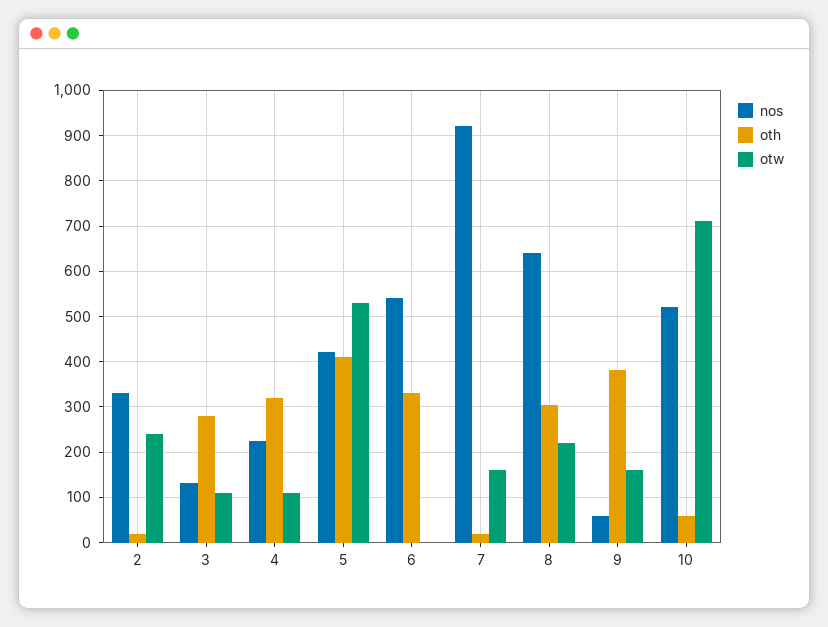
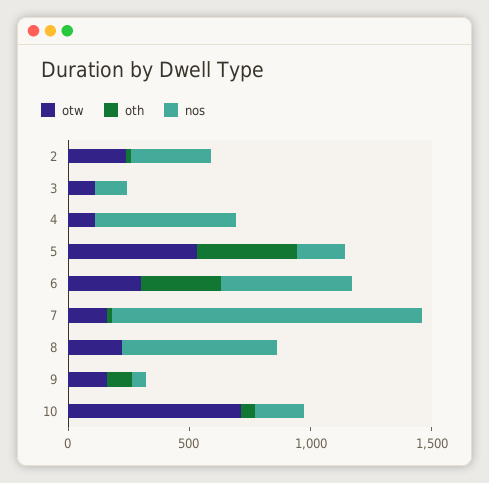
oth, 3: 280 -> 0
nos, 4: 220 -> 600
oth, 4: 320 -> 0
nos, 5: 420 -> 200
otw, 6: 0 -> 300
nos, 7: 920 -> 1300
oth, 8: 300 -> 0
oth, 9: 380 -> 100
nos, 10: 520 -> 200

